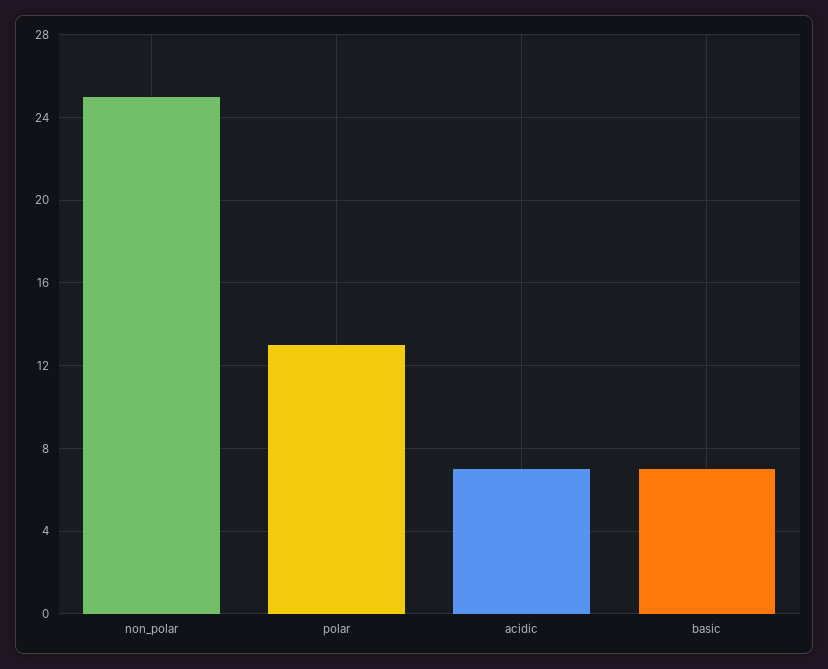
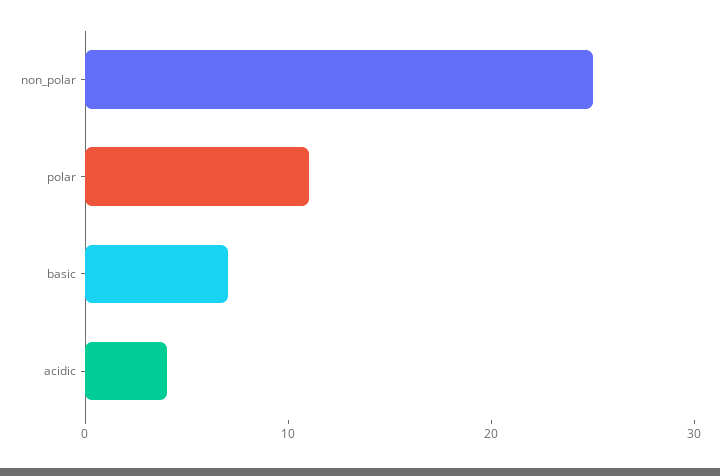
polar: 13 -> 11
acidic: 7 -> 4

